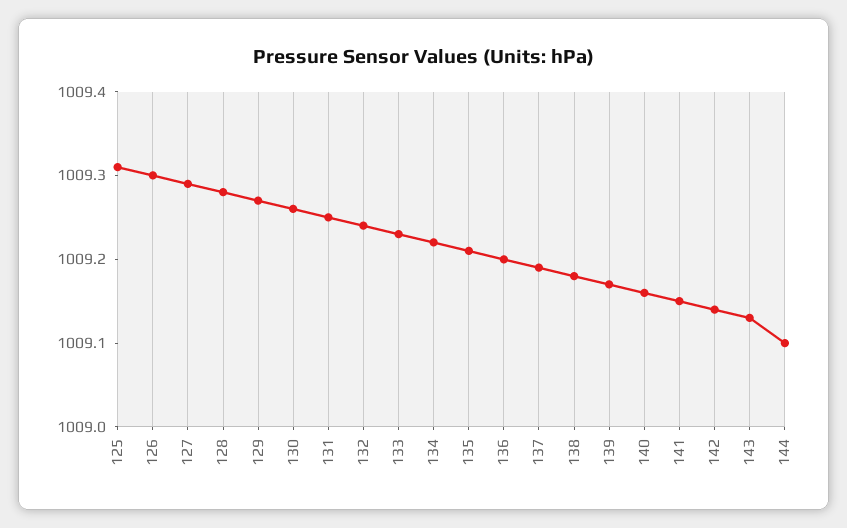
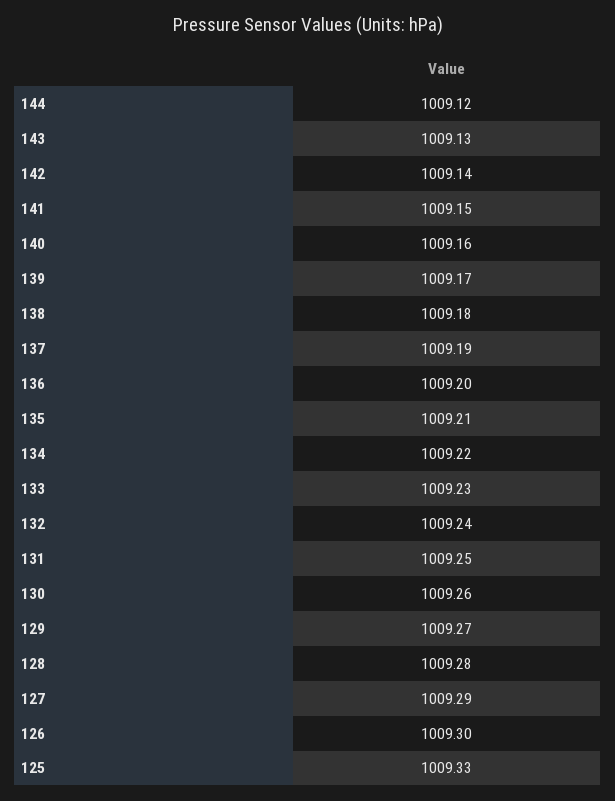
125: 1009.31 -> 1009.33
144: 1009.1 -> 1009.12

